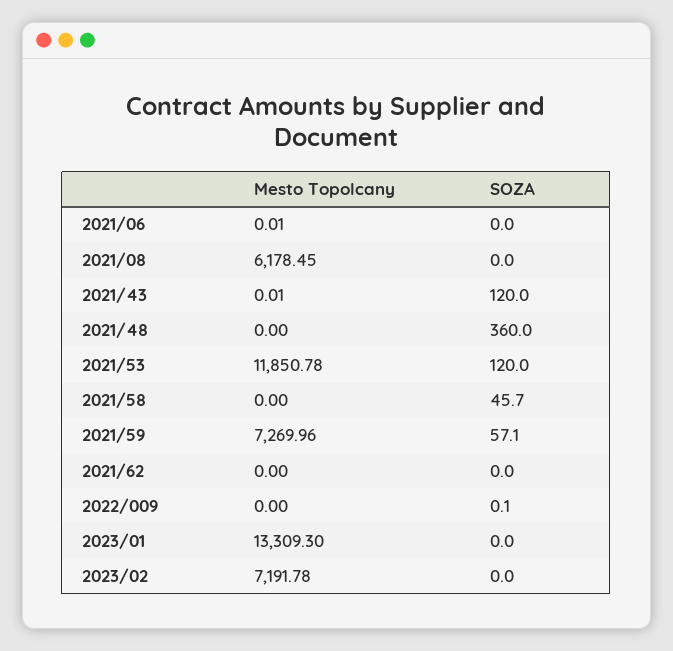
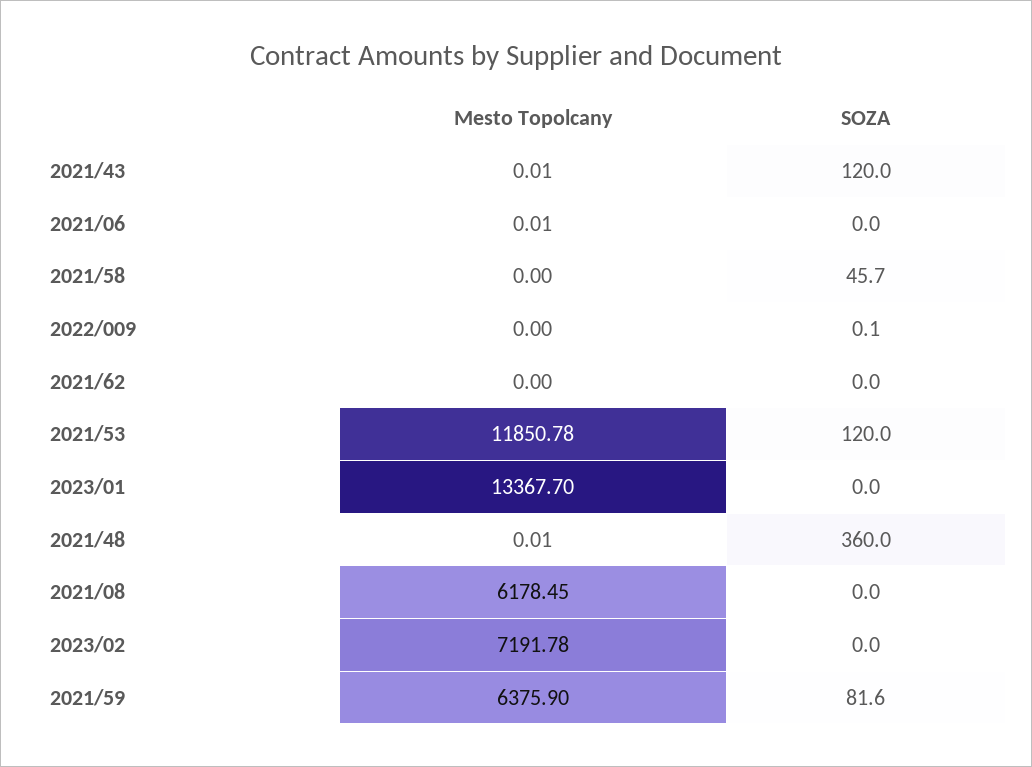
Mesto Topolcany, 2021/48: 0 -> 0.01
Mesto Topolcany, 2021/59: 7269.96 -> 6375.9
SOZA, 2021/59: 57.1 -> 81.6
Mesto Topolcany, 2023/01: 13309.3 -> 13367.7

